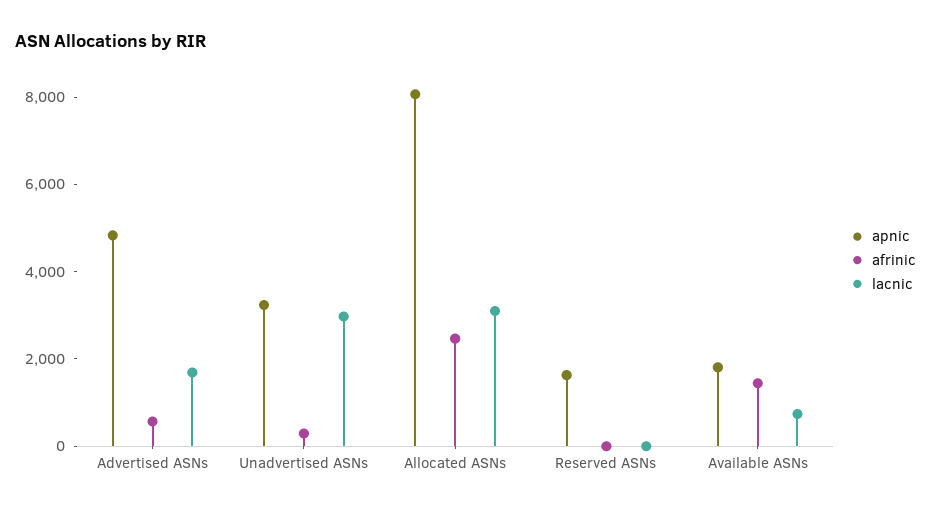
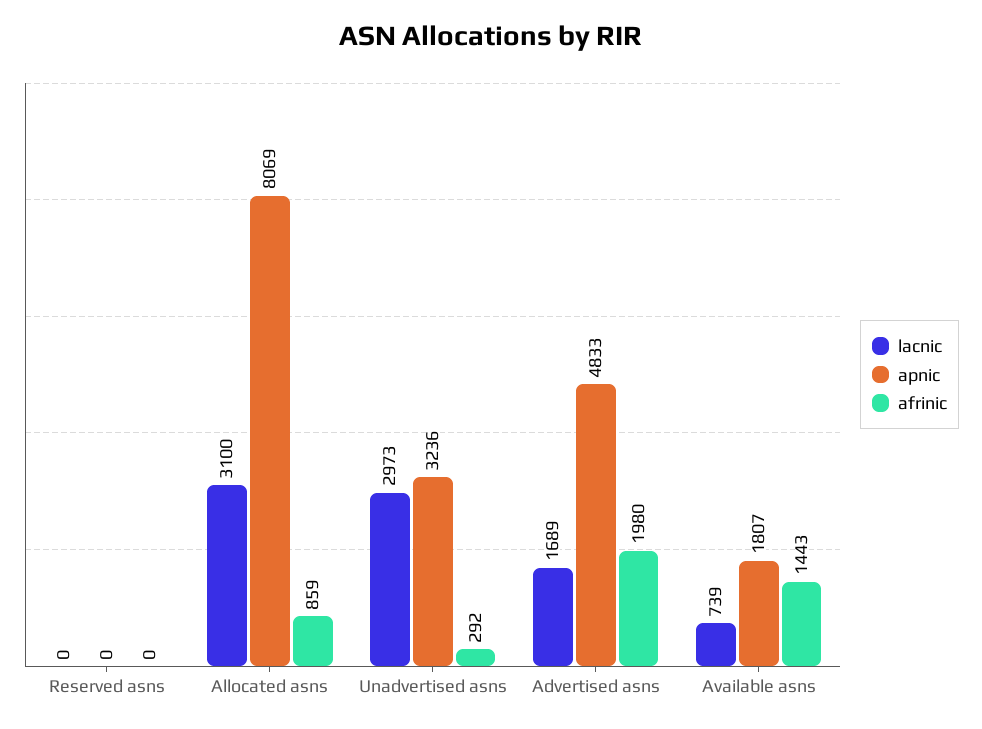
afrinic, Advertised ASNs: 500 -> 1980
afrinic, Allocated ASNs: 2500 -> 859
apnic, Reserved ASNs: 1500 -> 0

